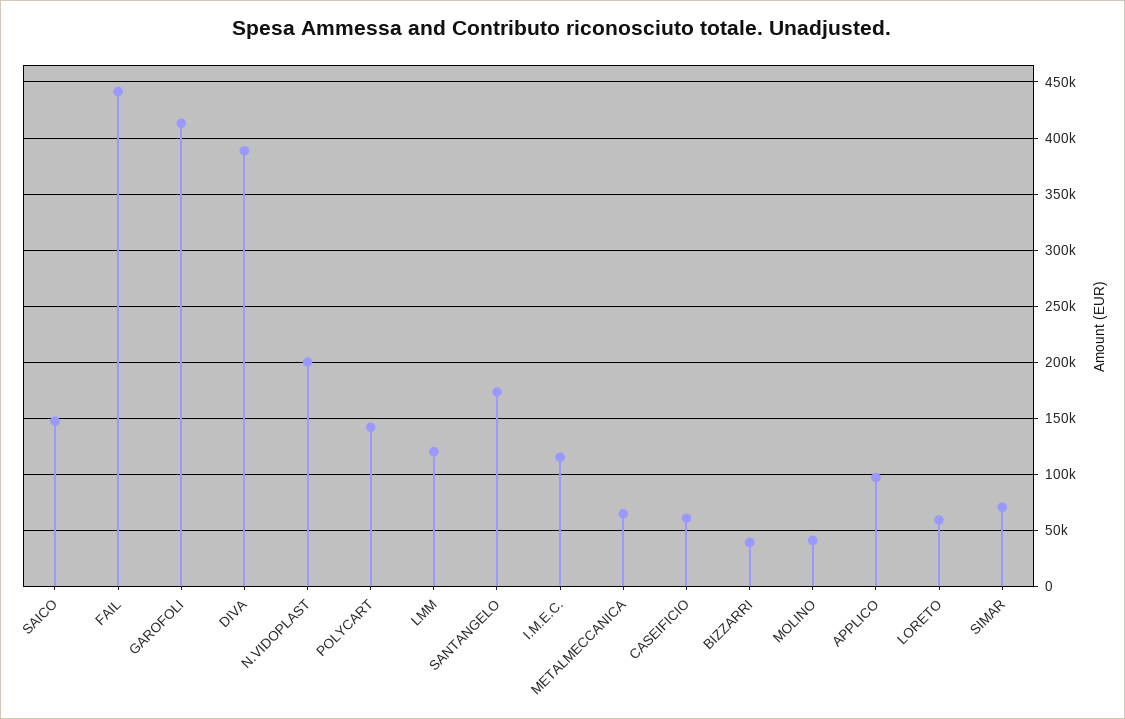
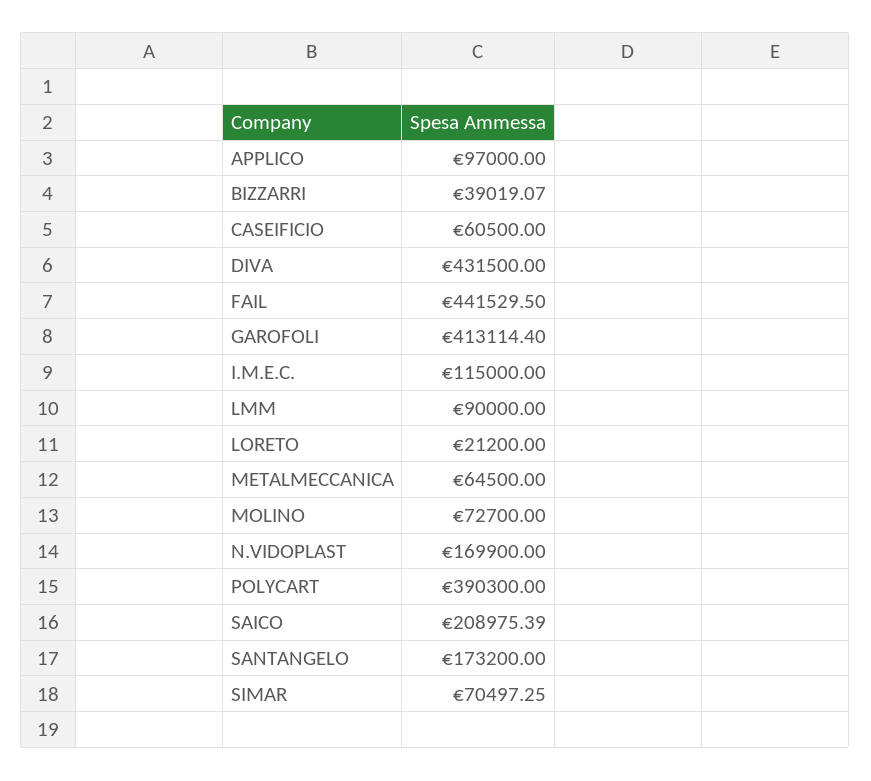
SAICO: 150000 -> 208975.39
DIVA: 390000 -> 431500
N.VIDOPLAST: 200000 -> 169900
POLYCART: 140000 -> 390300
LMM: 120000 -> 90000
MOLINO: 40000 -> 72700
LORETO: 60000 -> 21200

